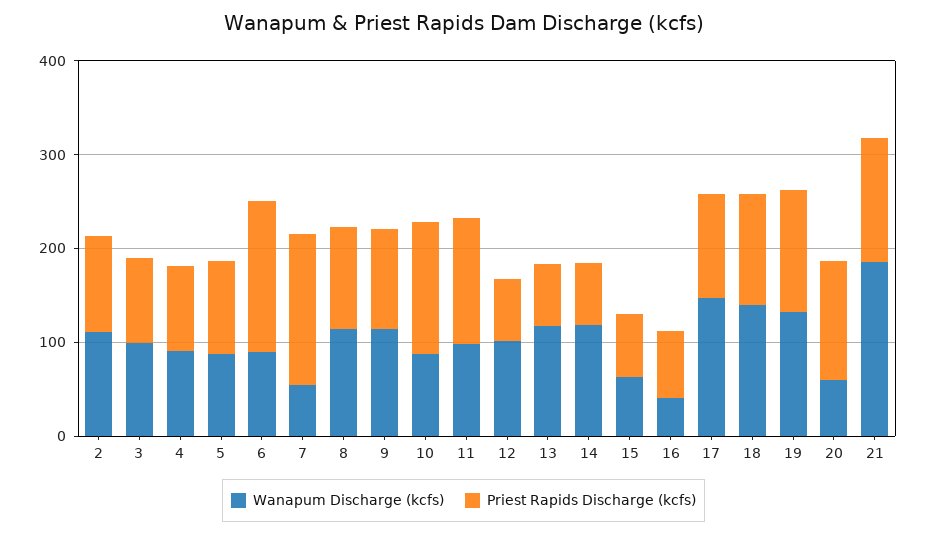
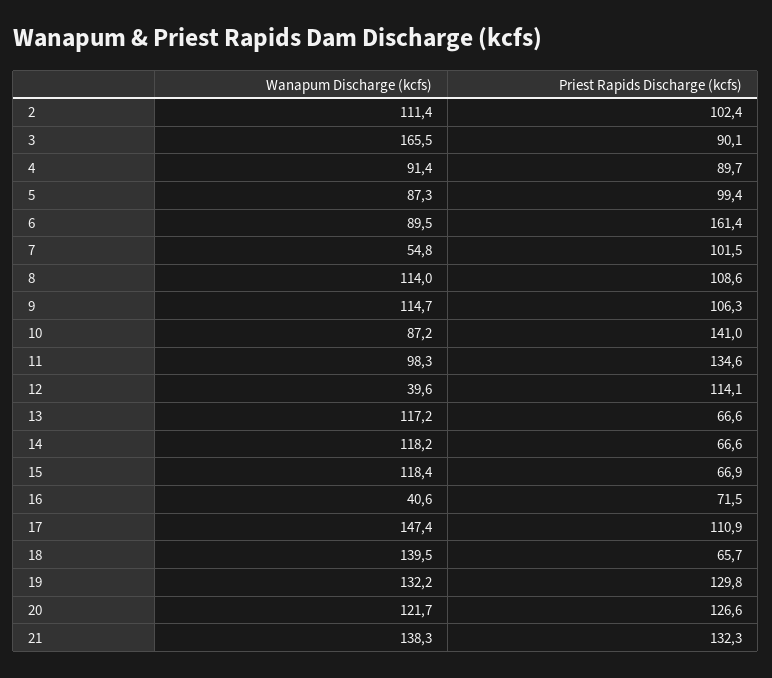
Wanapum Discharge (kcfs), 3: 100 -> 165.5
Priest Rapids Discharge (kcfs), 7: 160 -> 101.5
Wanapum Discharge (kcfs), 12: 100 -> 39.6
Priest Rapids Discharge (kcfs), 12: 60 -> 114.1
Wanapum Discharge (kcfs), 15: 60 -> 118.4
Priest Rapids Discharge (kcfs), 18: 120 -> 65.7
Wanapum Discharge (kcfs), 20: 60 -> 121.7
Wanapum Discharge (kcfs), 21: 180 -> 138.3

